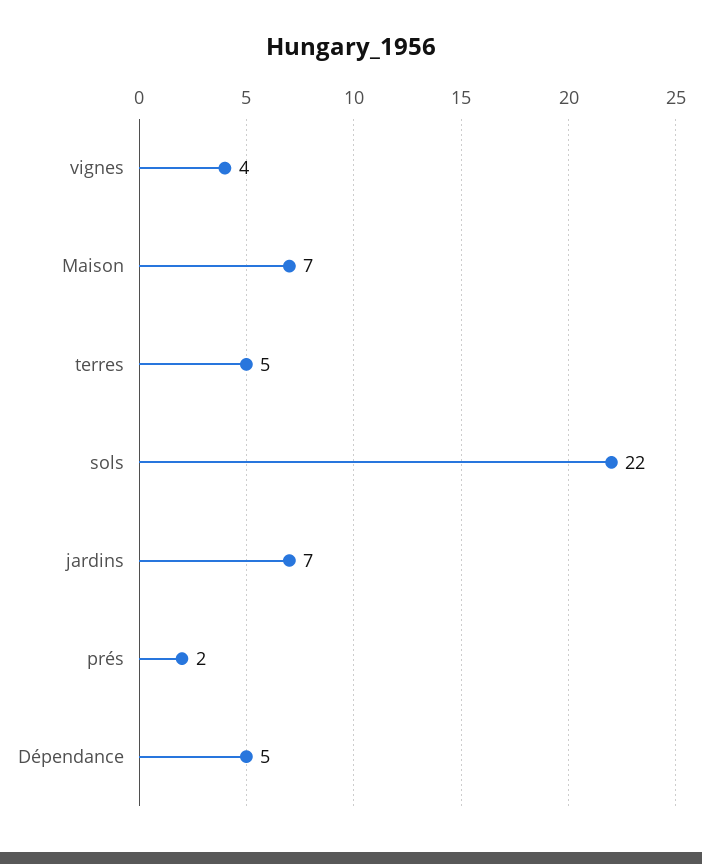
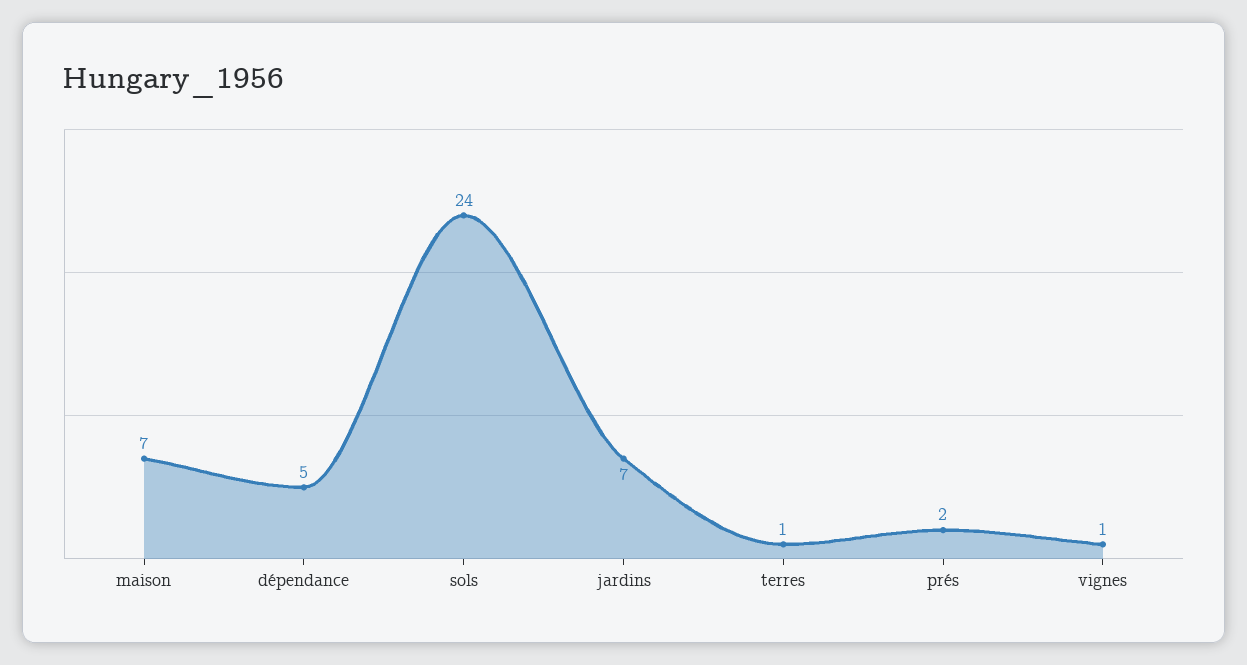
vignes: 4 -> 1
terres: 5 -> 1
sols: 22 -> 24

